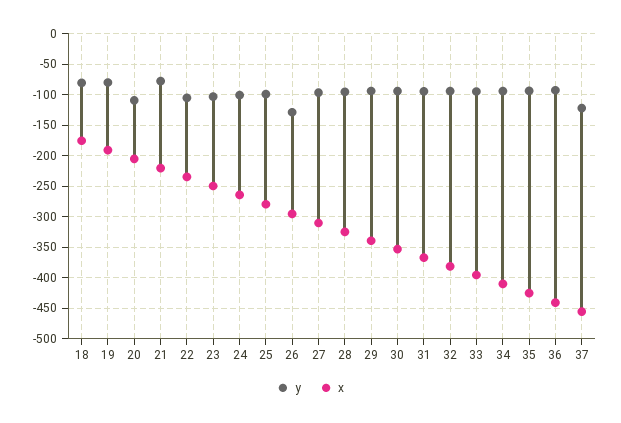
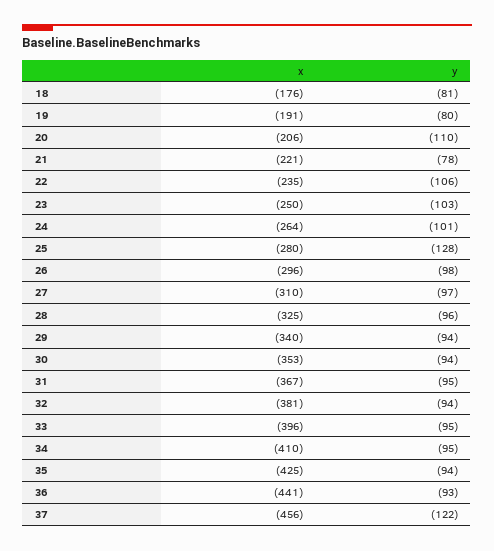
y, 25: -100 -> -128
y, 26: -130 -> -98

